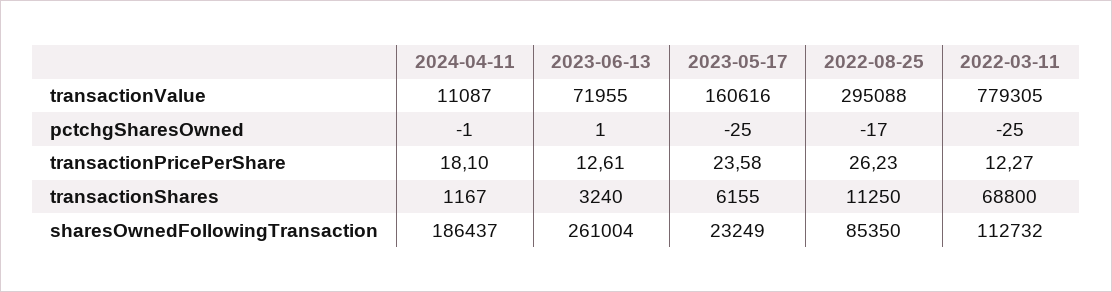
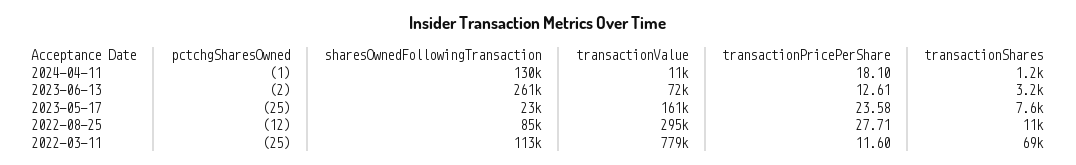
2023-06-13, pctchgSharesOwned: 1 -> -2
2022-08-25, pctchgSharesOwned: -17 -> -12
2022-08-25, transactionPricePerShare: 26.23 -> 27.71
2022-03-11, transactionPricePerShare: 12.27 -> 11.6
2023-05-17, transactionShares: 6155 -> 7600
2024-04-11, sharesOwnedFollowingTransaction: 186437 -> 130000

